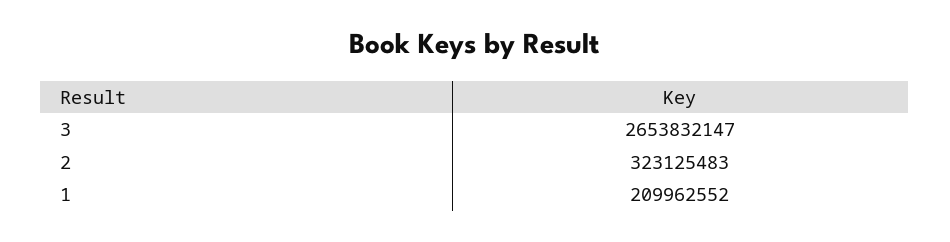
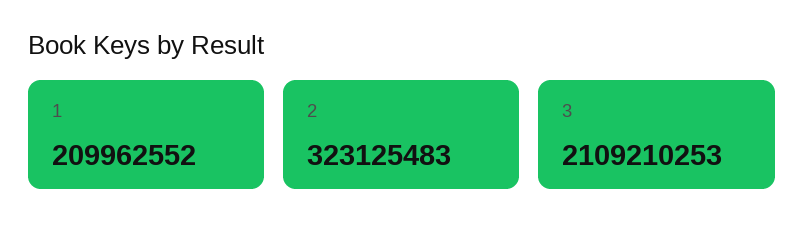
3: 2653832147 -> 2109210253

